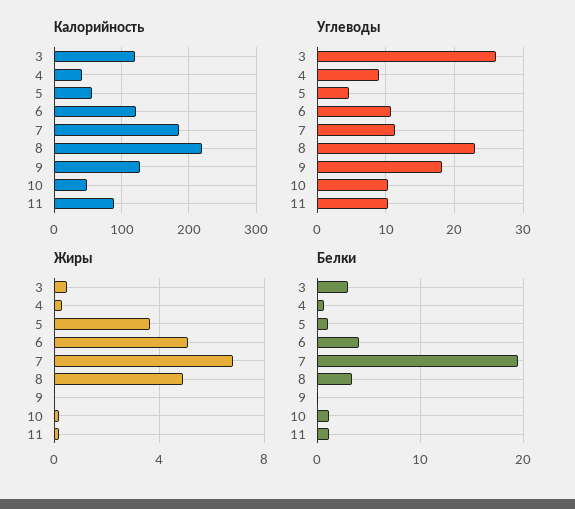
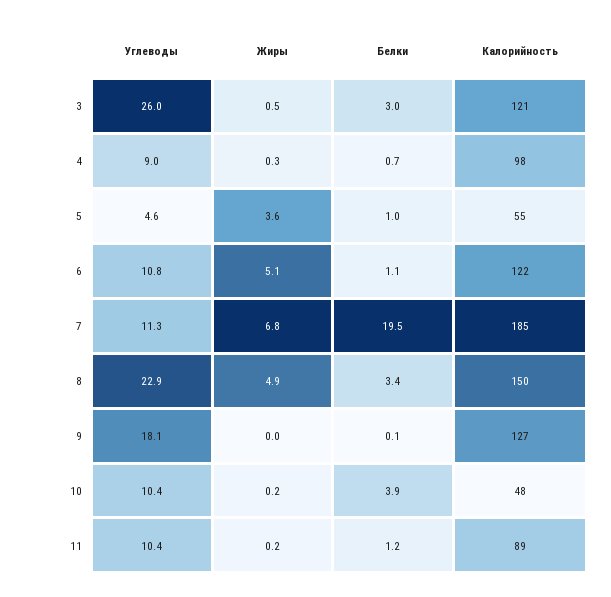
Калорийность, 4: 40 -> 98
Калорийность, 8: 220 -> 150
Белки, 6: 4 -> 1.1
Белки, 10: 1 -> 3.9

